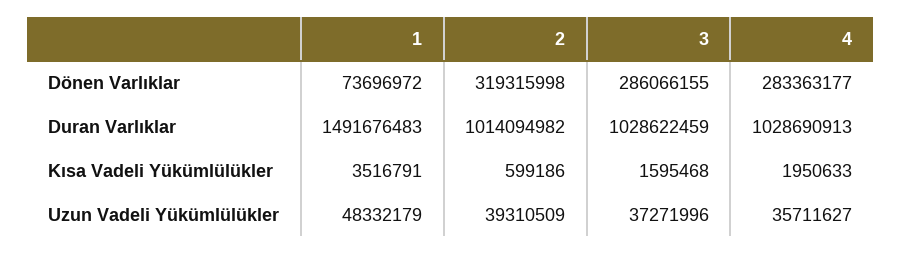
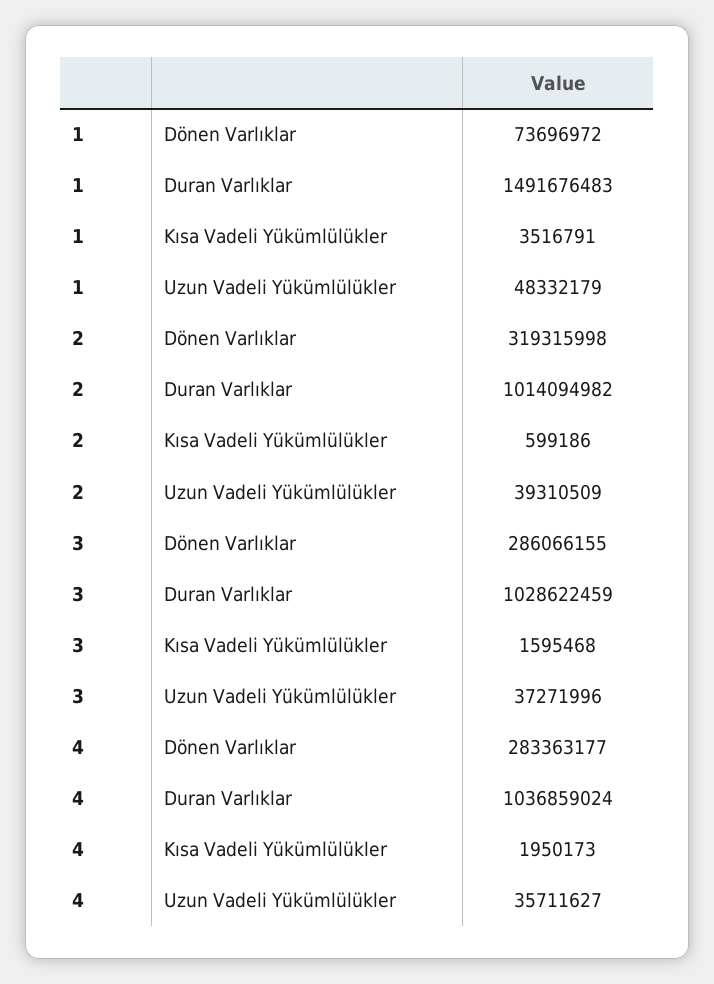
4, Duran Varlıklar: 1028690913 -> 1036859024
4, Kısa Vadeli Yükümlülükler: 1950633 -> 1950173

